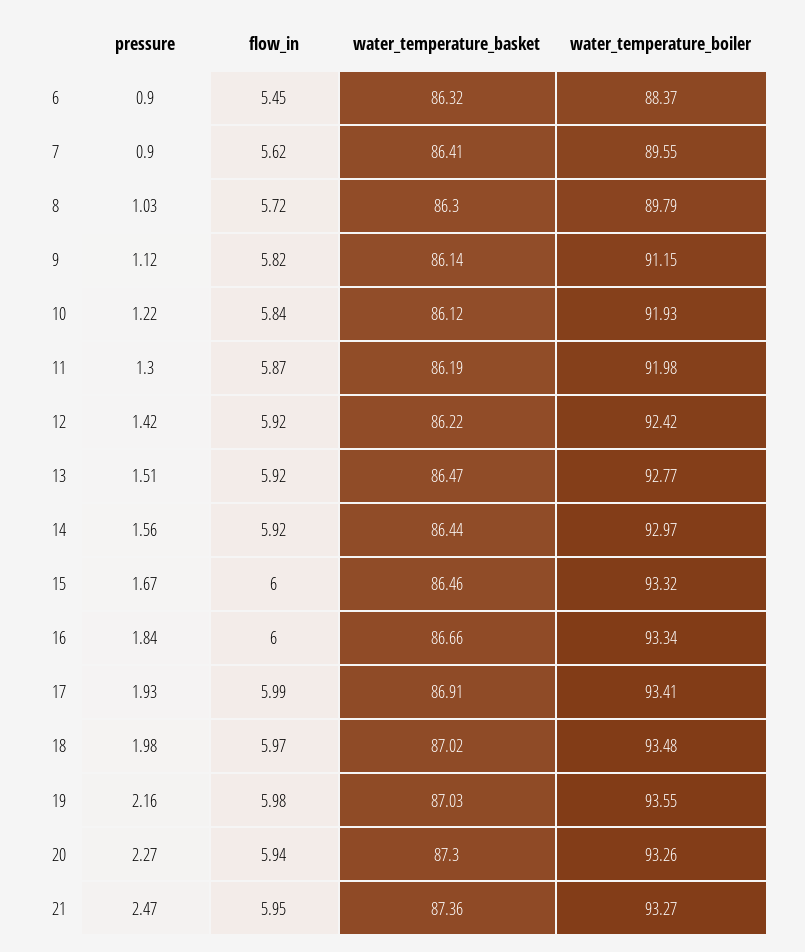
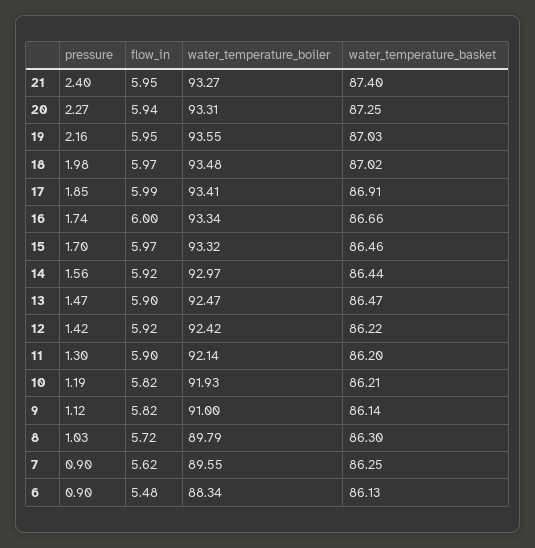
flow_in, 6: 5.45 -> 5.48
water_temperature_basket, 6: 86.32 -> 86.13
water_temperature_boiler, 6: 88.37 -> 88.34
water_temperature_basket, 7: 86.41 -> 86.25
water_temperature_boiler, 9: 91.15 -> 91
pressure, 10: 1.22 -> 1.19
flow_in, 10: 5.84 -> 5.82
water_temperature_basket, 10: 86.12 -> 86.21
flow_in, 11: 5.87 -> 5.9
water_temperature_basket, 11: 86.19 -> 86.2
water_temperature_boiler, 11: 91.98 -> 92.14
pressure, 13: 1.51 -> 1.47
flow_in, 13: 5.92 -> 5.9
water_temperature_boiler, 13: 92.77 -> 92.47
pressure, 15: 1.67 -> 1.7
flow_in, 15: 6 -> 5.97
pressure, 16: 1.84 -> 1.74
pressure, 17: 1.93 -> 1.85
flow_in, 19: 5.98 -> 5.95
water_temperature_basket, 20: 87.3 -> 87.25
water_temperature_boiler, 20: 93.26 -> 93.31
pressure, 21: 2.47 -> 2.4
water_temperature_basket, 21: 87.36 -> 87.4

